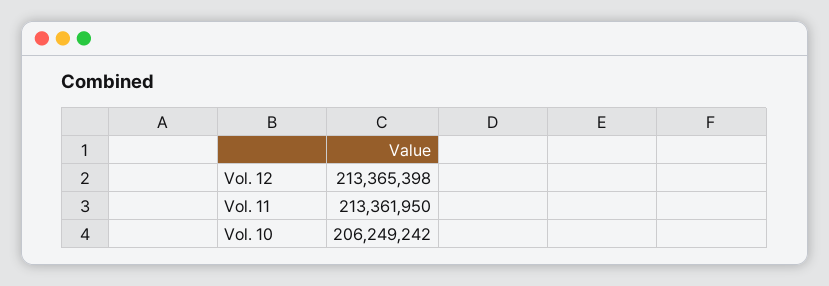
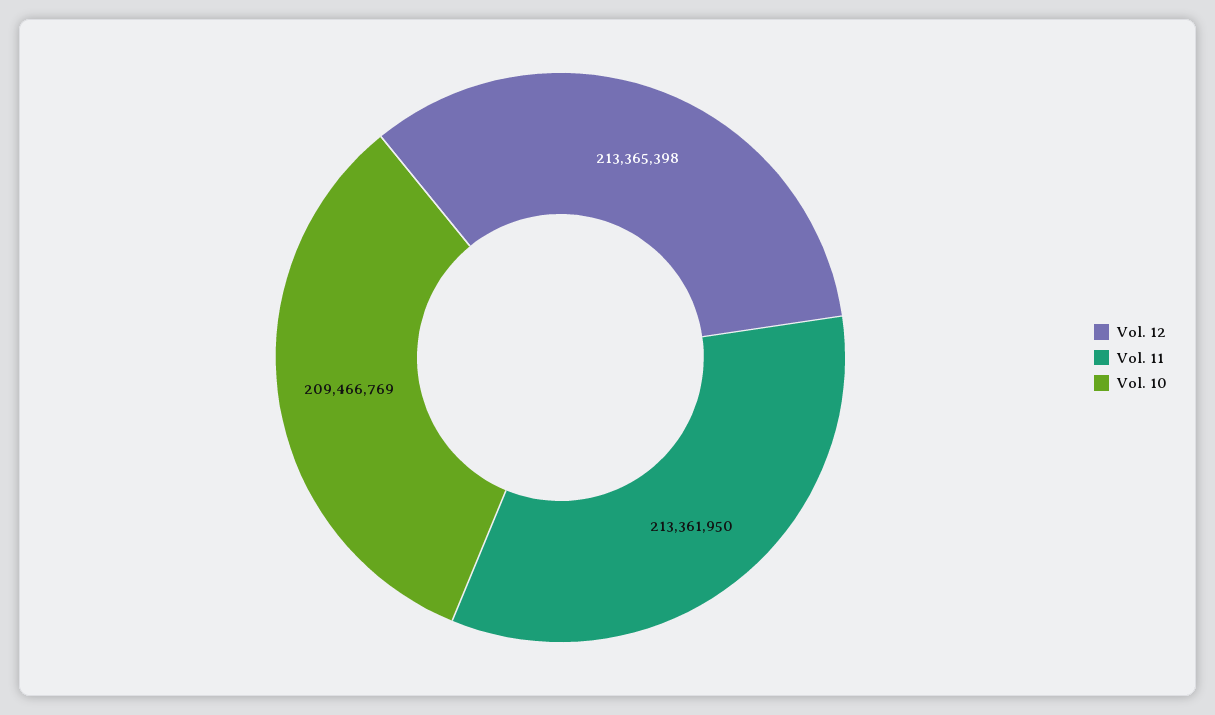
Vol. 10: 206249242 -> 209466769

